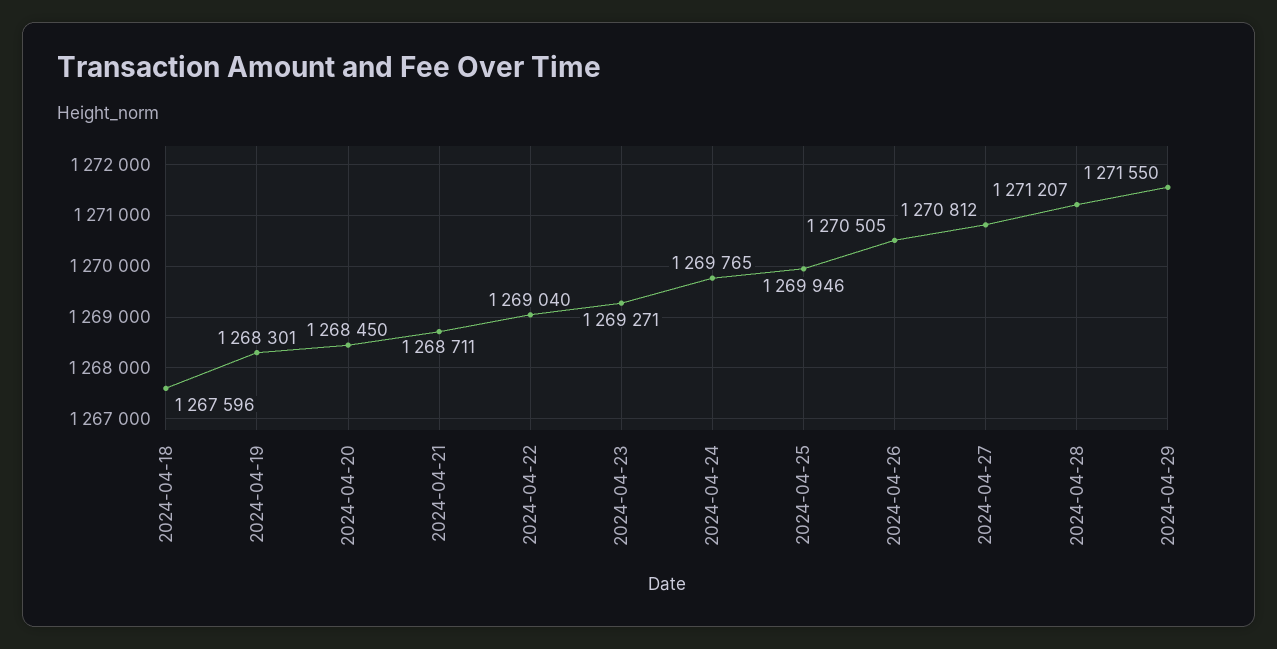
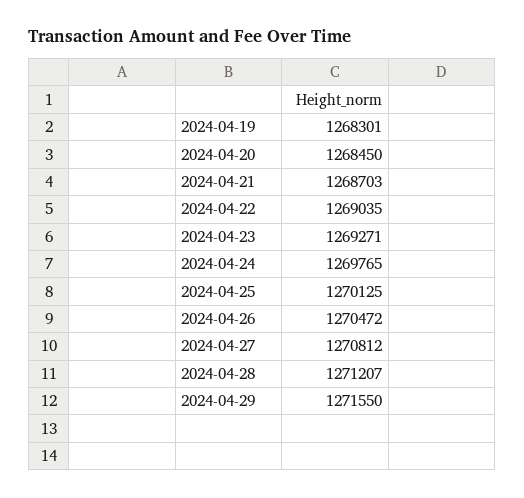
2024-04-18: 1267596 -> none
2024-04-21: 1268711 -> 1268703
2024-04-22: 1269040 -> 1269035
2024-04-25: 1269946 -> 1270125
2024-04-26: 1270505 -> 1270472

